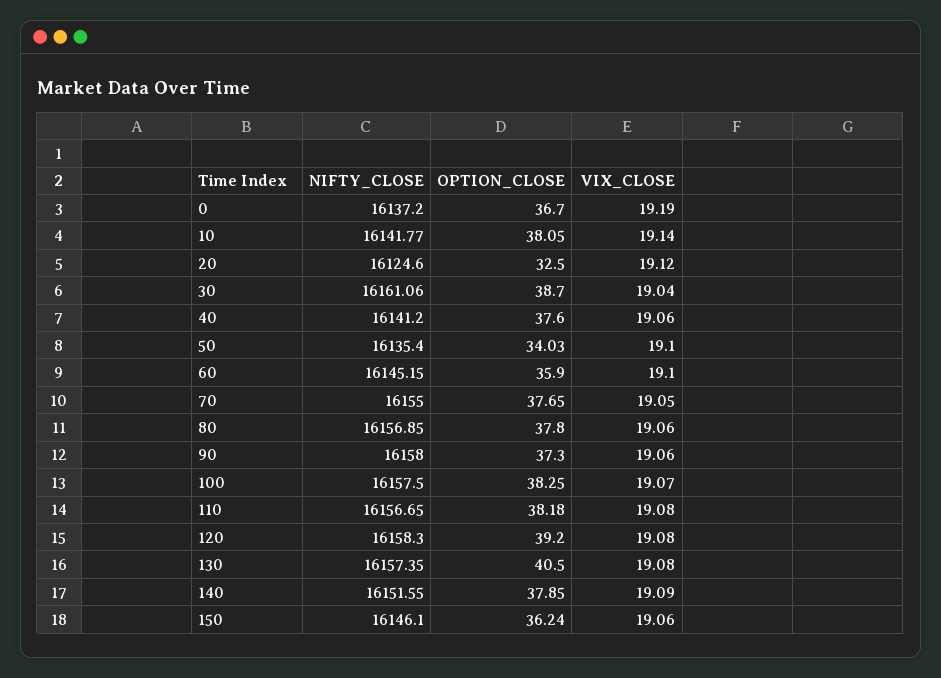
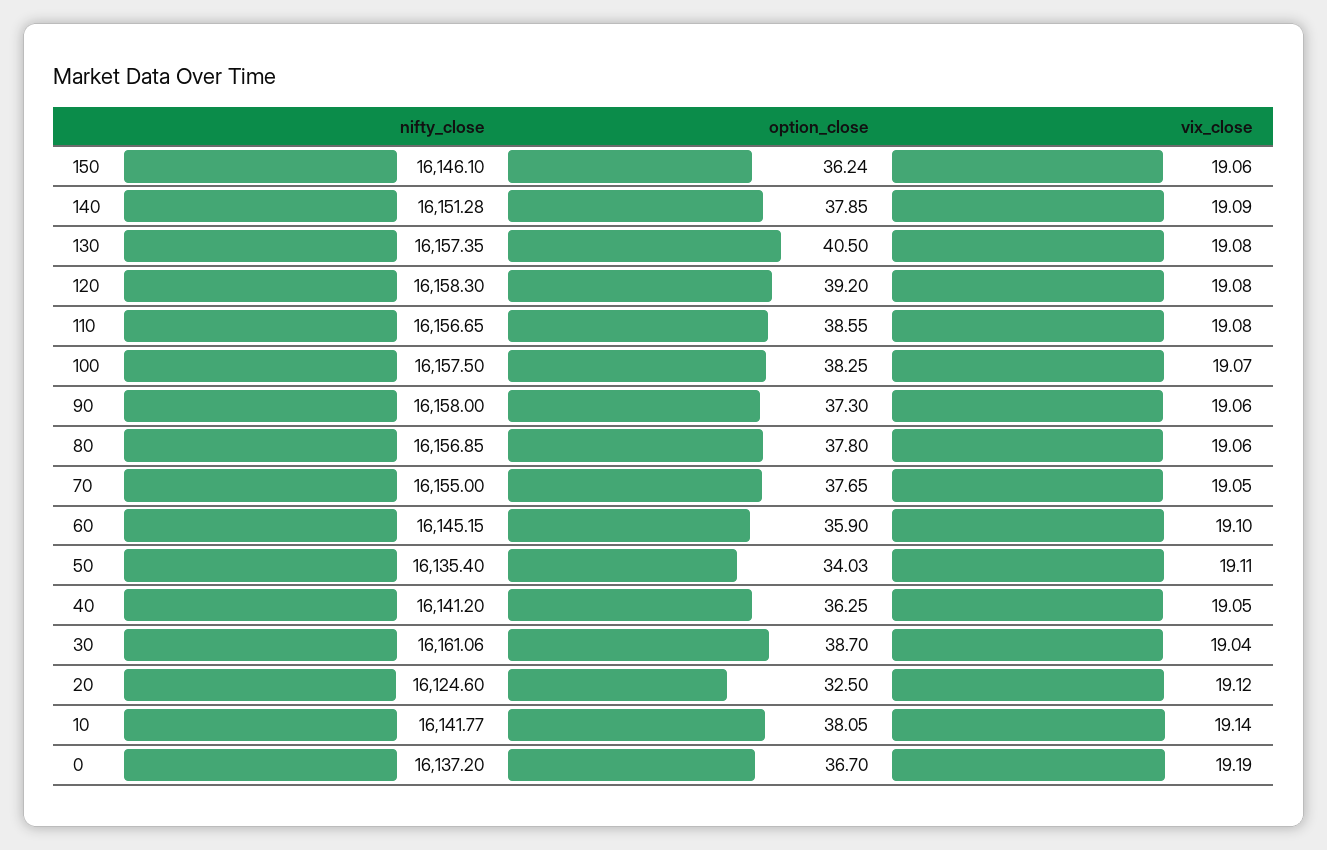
OPTION_CLOSE, 40: 37.6 -> 36.25
VIX_CLOSE, 40: 19.06 -> 19.05
VIX_CLOSE, 50: 19.1 -> 19.11
OPTION_CLOSE, 110: 38.18 -> 38.55
NIFTY_CLOSE, 140: 16151.55 -> 16151.28

